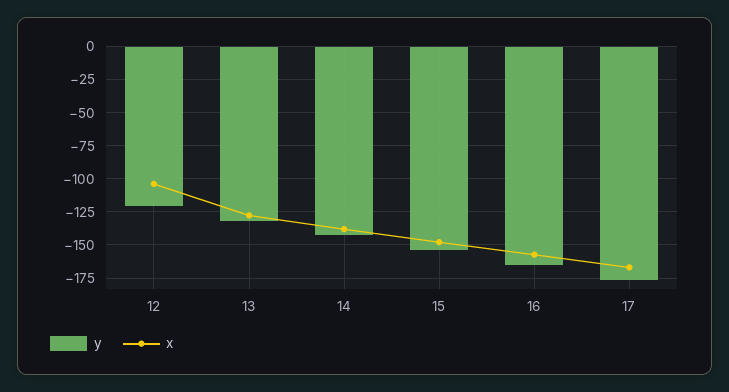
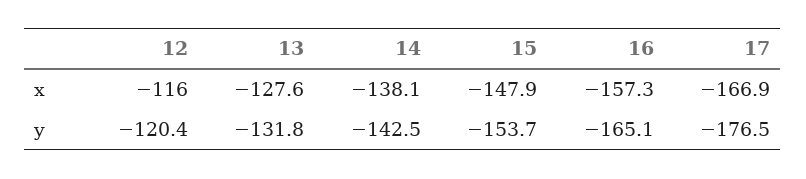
x, 12: -105 -> -116

